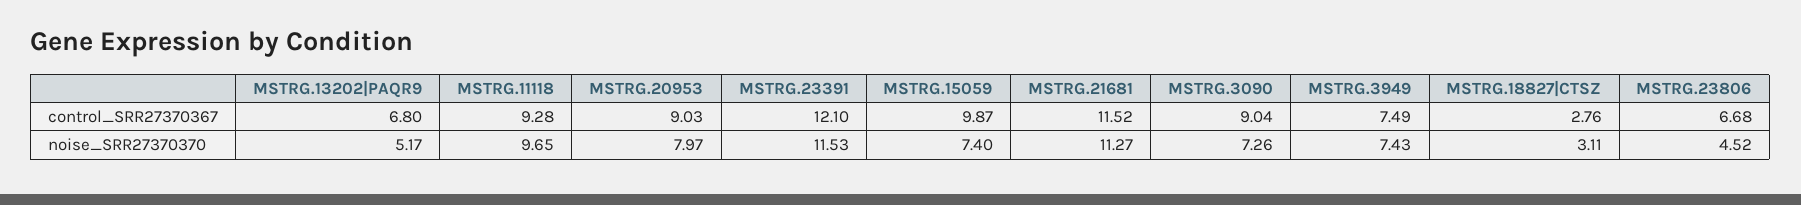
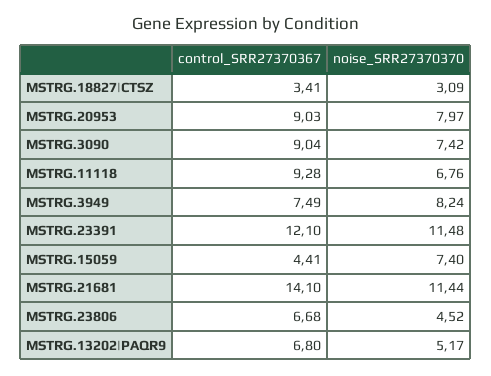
MSTRG.15059, control_SRR27370367: 9.87 -> 4.41
MSTRG.21681, control_SRR27370367: 11.52 -> 14.1
MSTRG.18827|CTSZ, control_SRR27370367: 2.76 -> 3.41
MSTRG.11118, noise_SRR27370370: 9.65 -> 6.76
MSTRG.23391, noise_SRR27370370: 11.53 -> 11.48
MSTRG.21681, noise_SRR27370370: 11.27 -> 11.44
MSTRG.3090, noise_SRR27370370: 7.26 -> 7.42
MSTRG.3949, noise_SRR27370370: 7.43 -> 8.24
MSTRG.18827|CTSZ, noise_SRR27370370: 3.11 -> 3.09

